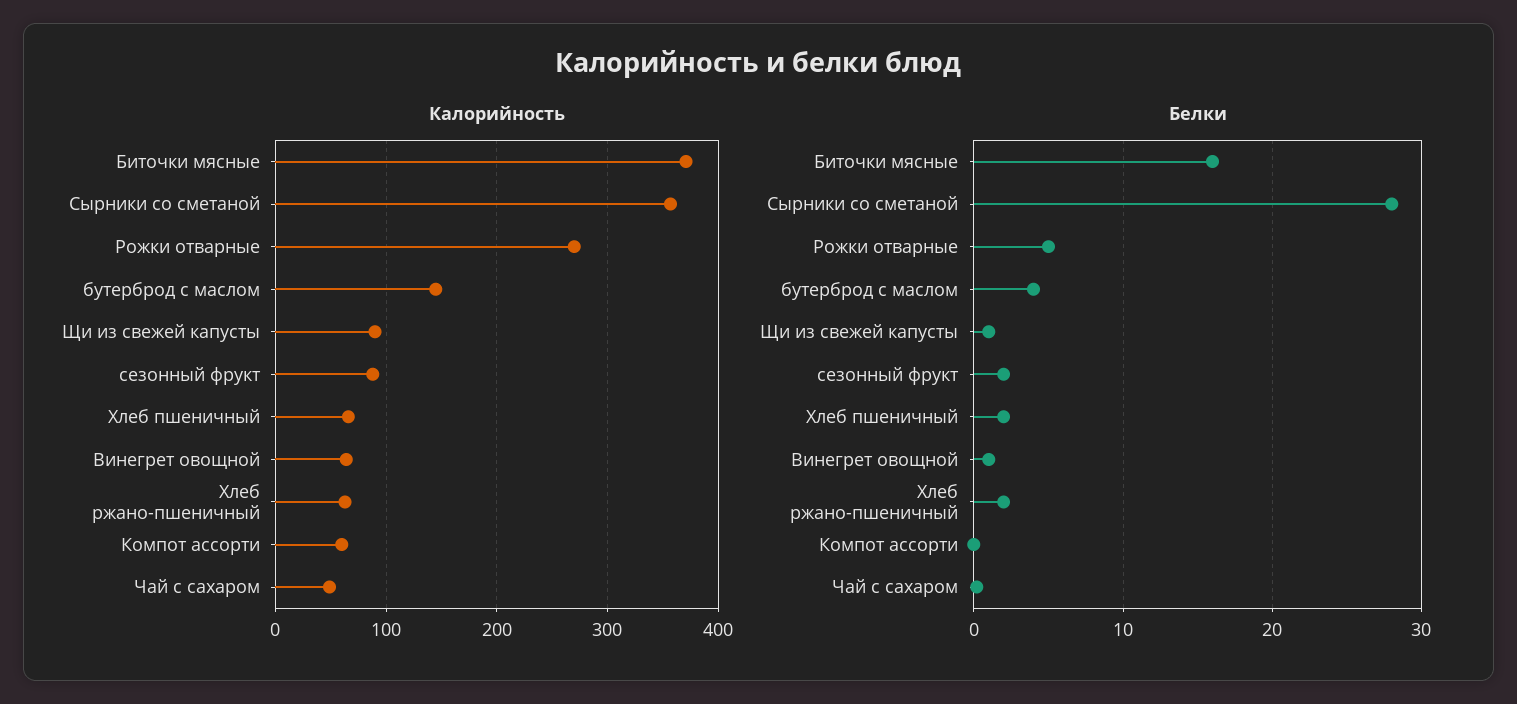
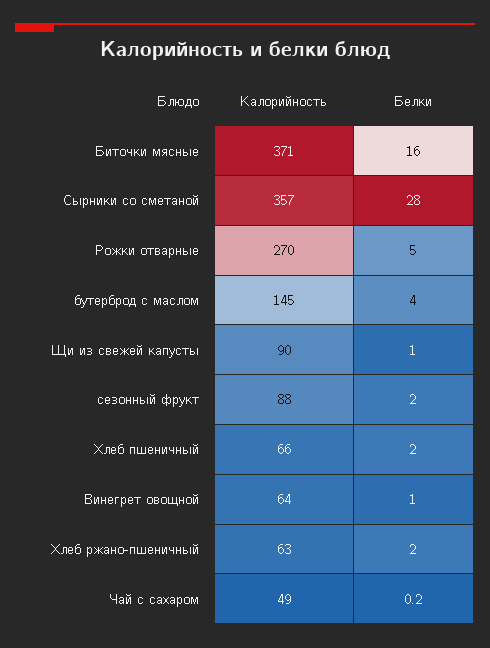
Калорийность, Компот ассорти: 60 -> none
Белки, Компот ассорти: 0 -> none

